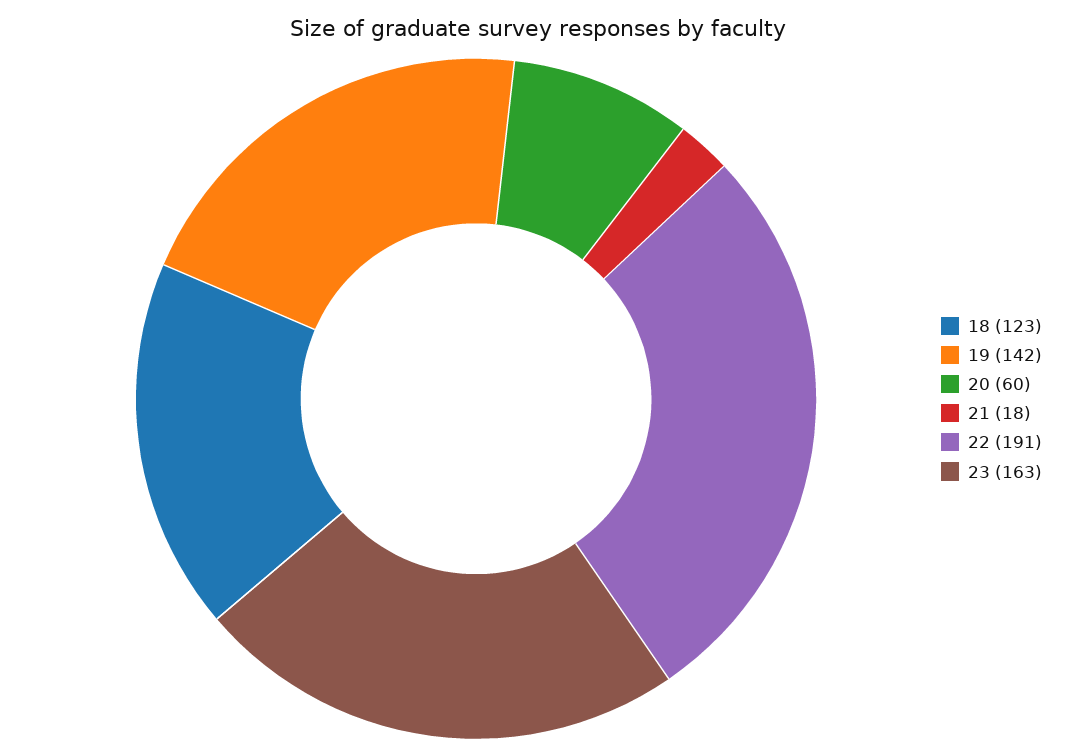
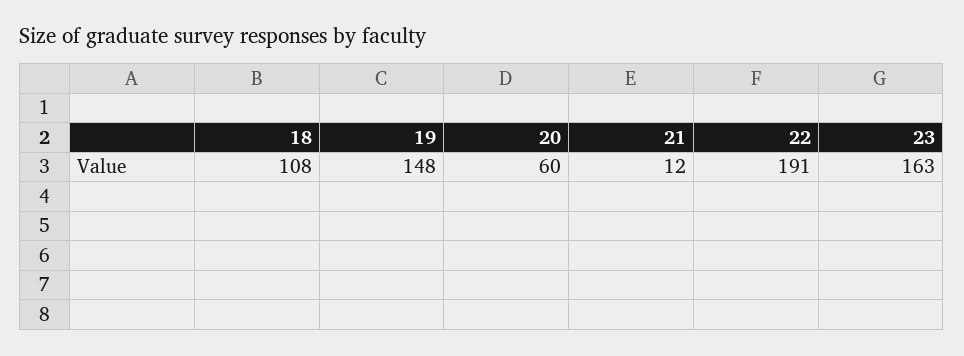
18: 123 -> 108
19: 142 -> 148
21: 18 -> 12

